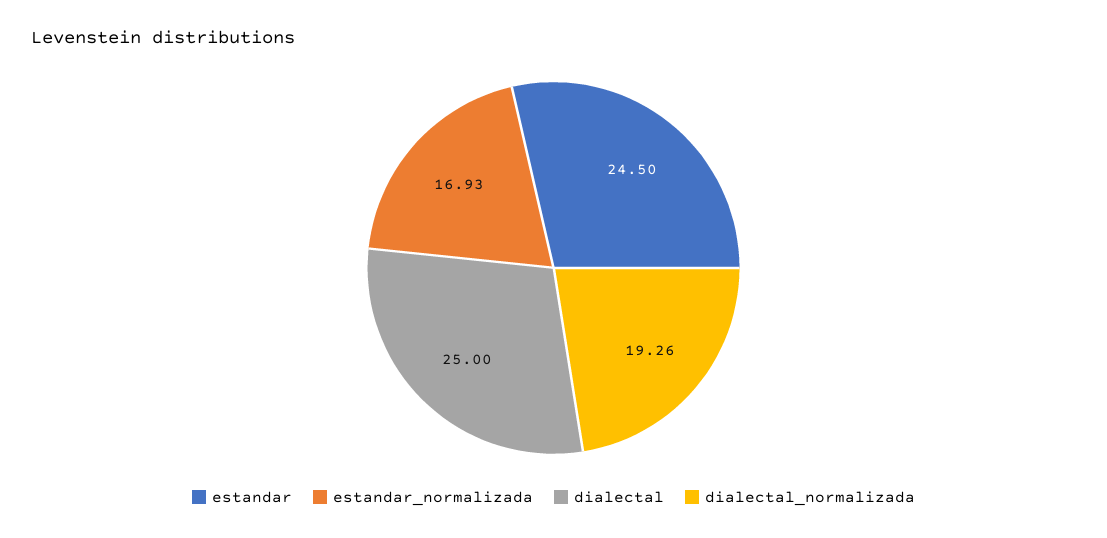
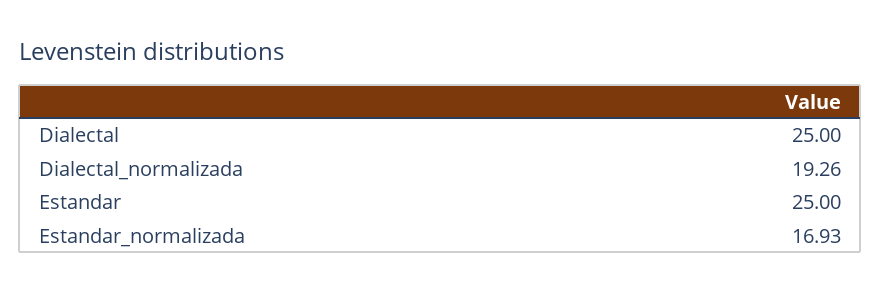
estandar: 24.5 -> 25

